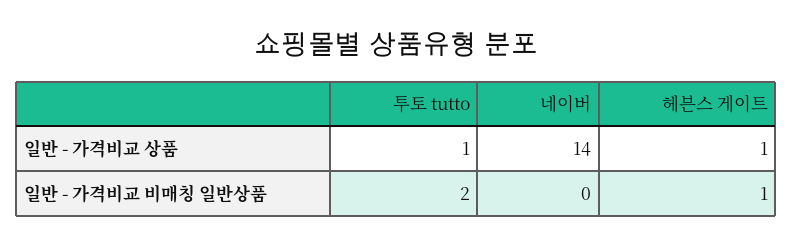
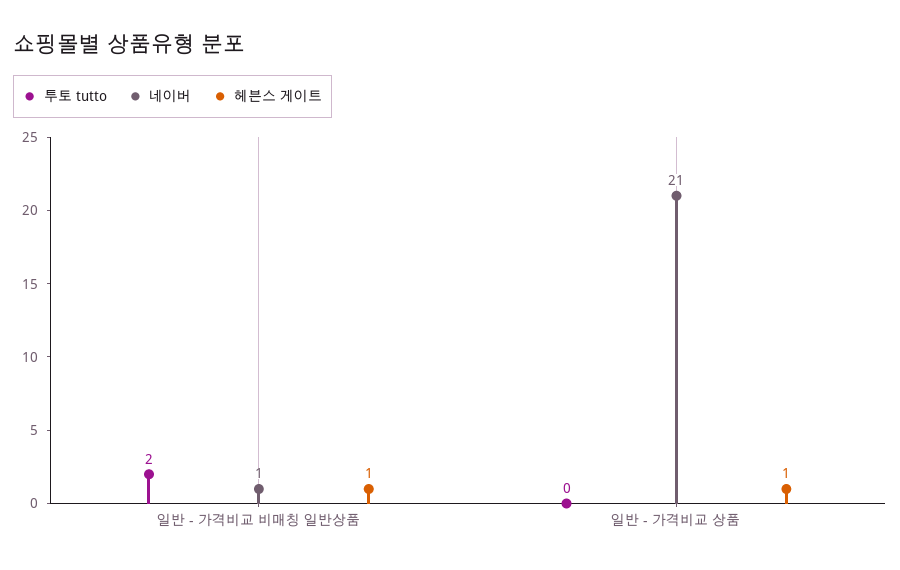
투토 tutto, 일반 - 가격비교 상품: 1 -> 0
네이버, 일반 - 가격비교 상품: 14 -> 21
네이버, 일반 - 가격비교 비매칭 일반상품: 0 -> 1

